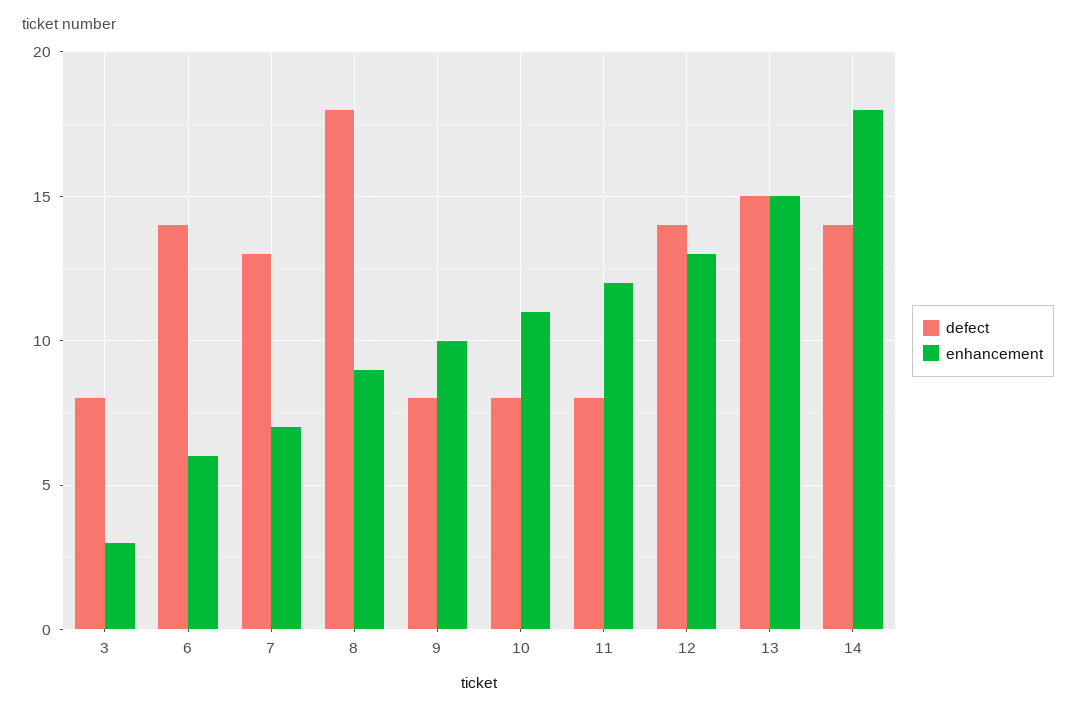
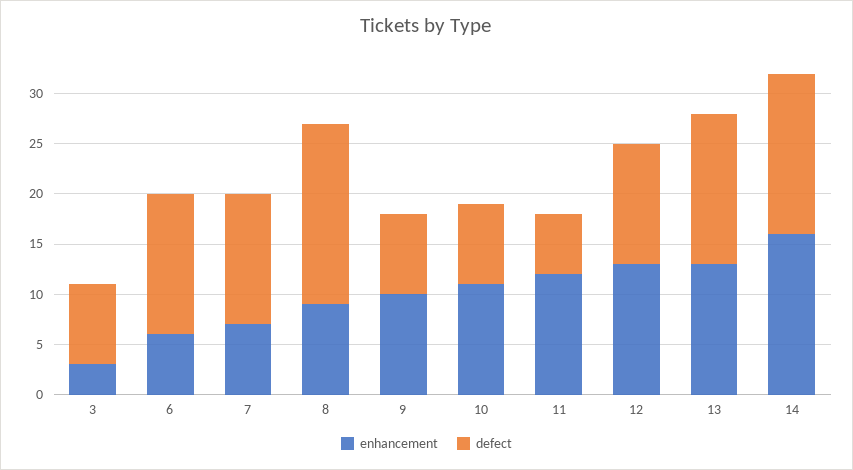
defect, 11: 8 -> 6
defect, 12: 14 -> 12
enhancement, 13: 15 -> 13
defect, 14: 14 -> 16
enhancement, 14: 18 -> 16

